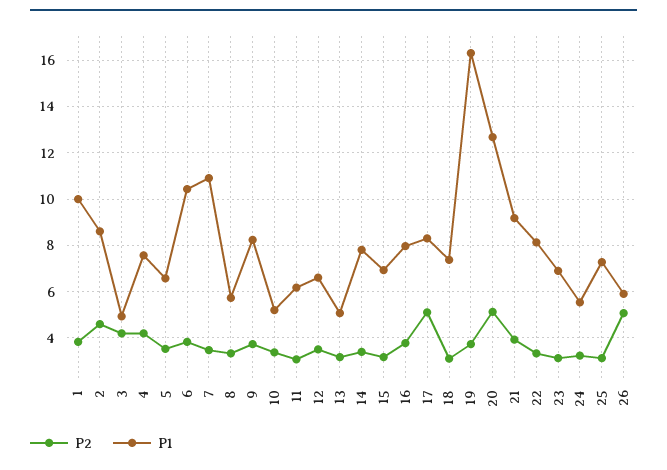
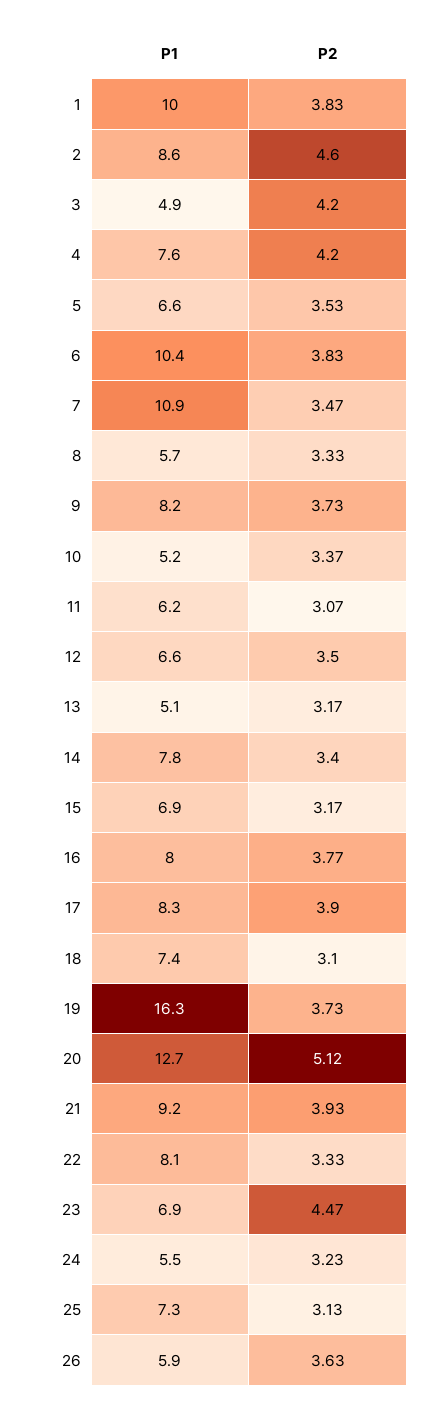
P2, 17: 5 -> 3.9
P2, 23: 3 -> 4.47
P2, 26: 5 -> 3.63

